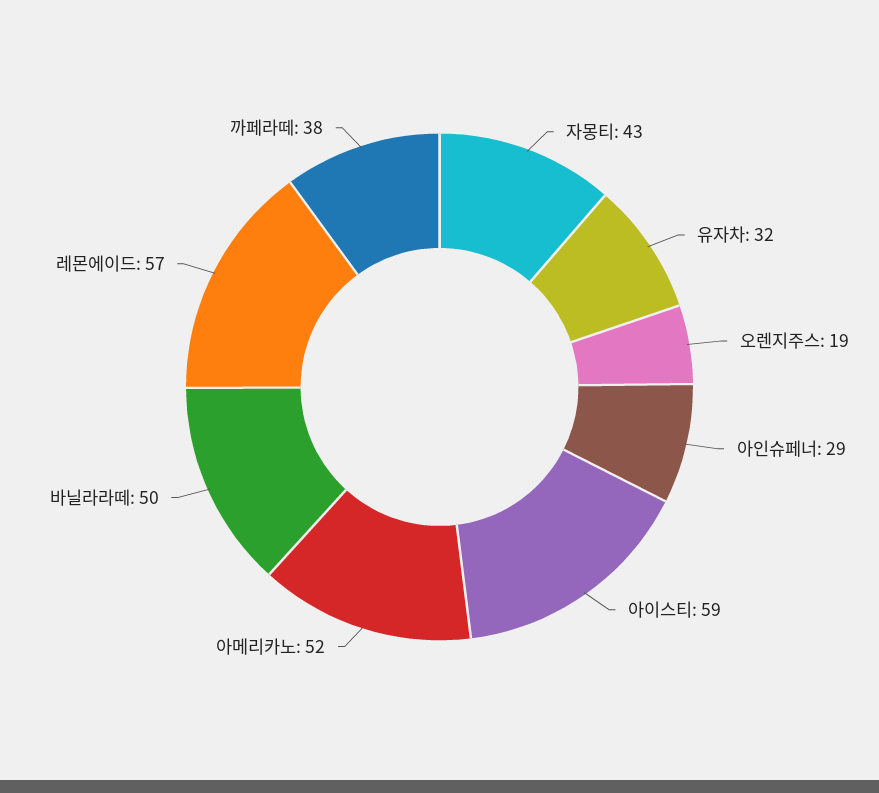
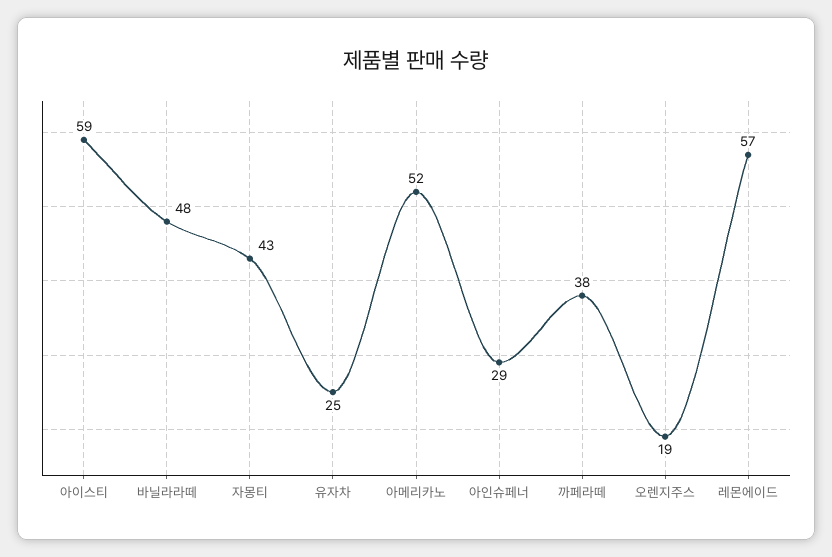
유자차: 32 -> 25
바닐라라떼: 50 -> 48

